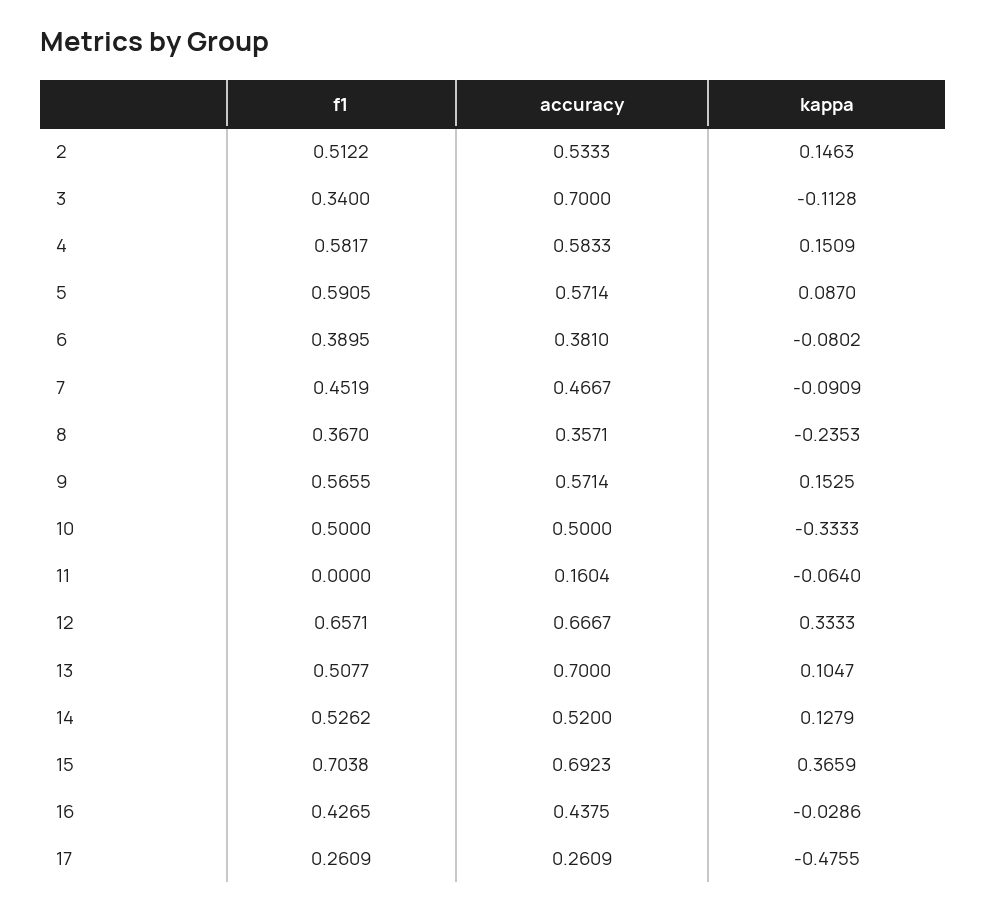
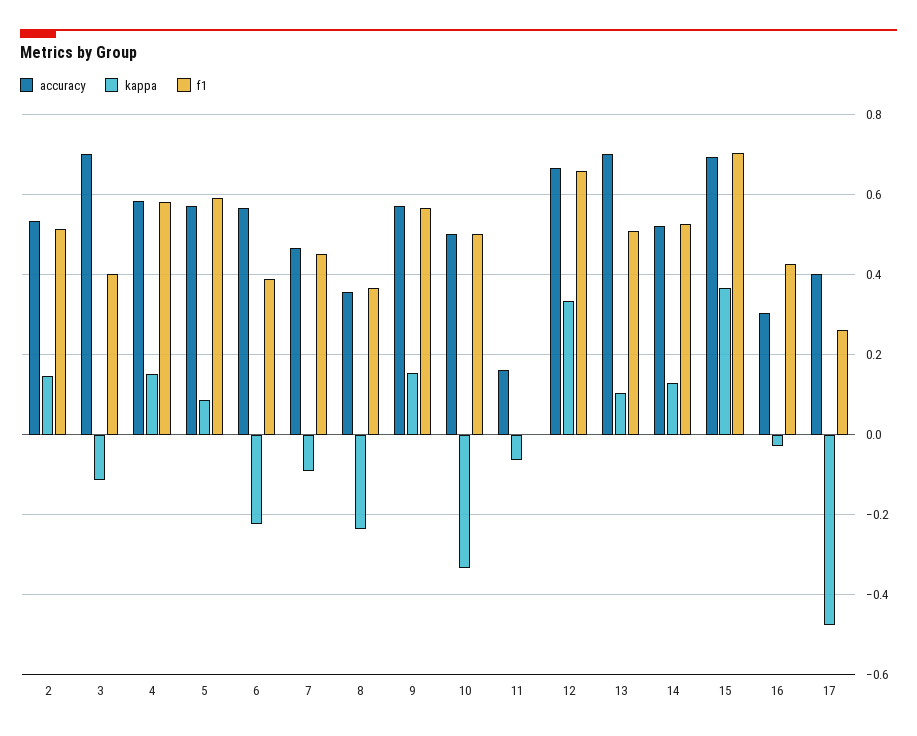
f1, 3: 0.34 -> 0.4
accuracy, 6: 0.381 -> 0.56
kappa, 6: -0.0802 -> -0.22
accuracy, 16: 0.4375 -> 0.3
accuracy, 17: 0.2609 -> 0.4

